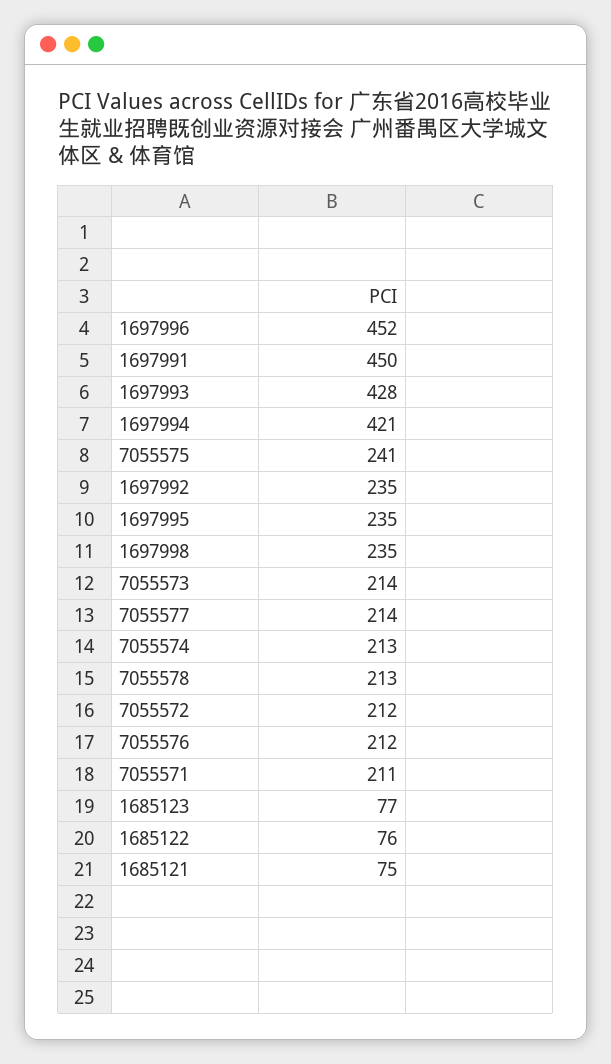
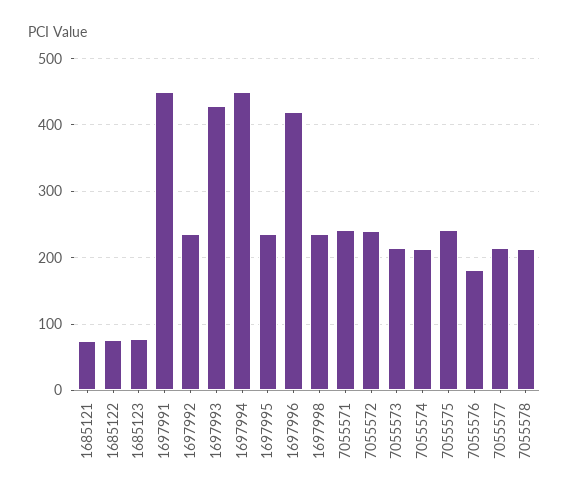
1697996: 452 -> 420
1697994: 421 -> 450
7055572: 212 -> 240
7055576: 212 -> 180
7055571: 211 -> 240

